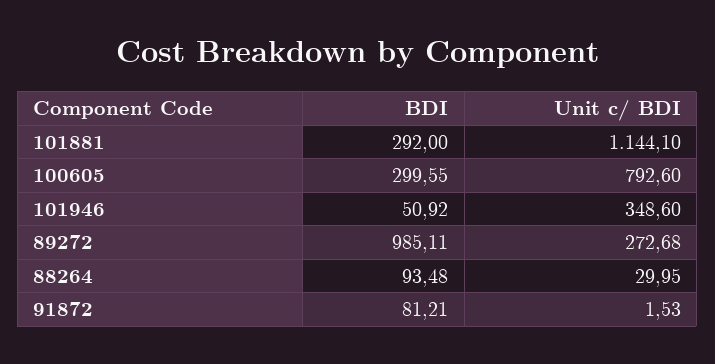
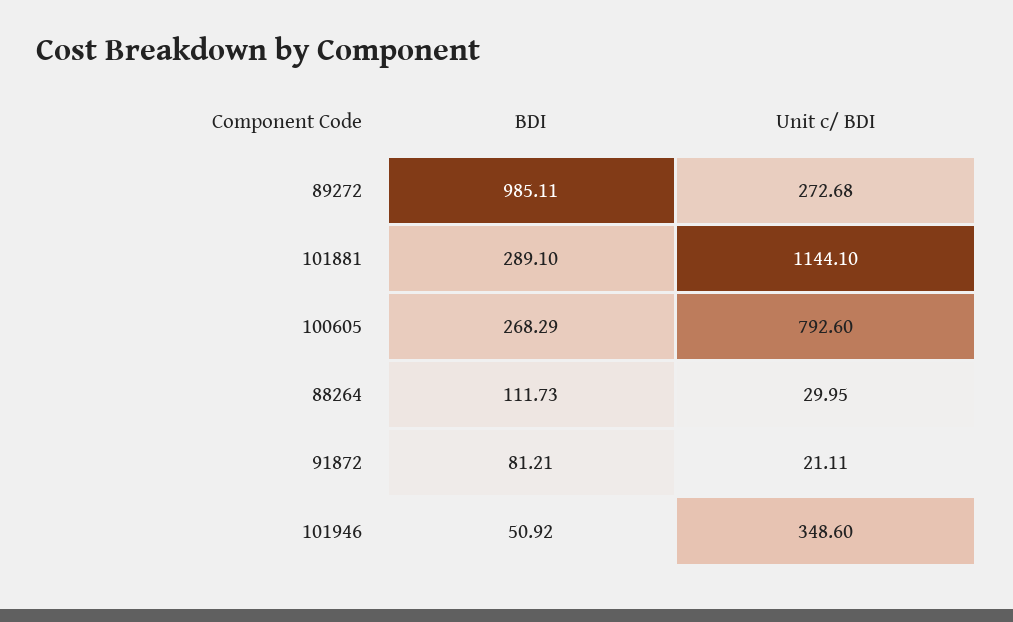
BDI, 101881: 292 -> 289.1
BDI, 100605: 299.55 -> 268.29
BDI, 88264: 93.48 -> 111.73
Unit c/ BDI, 91872: 1.53 -> 21.11

